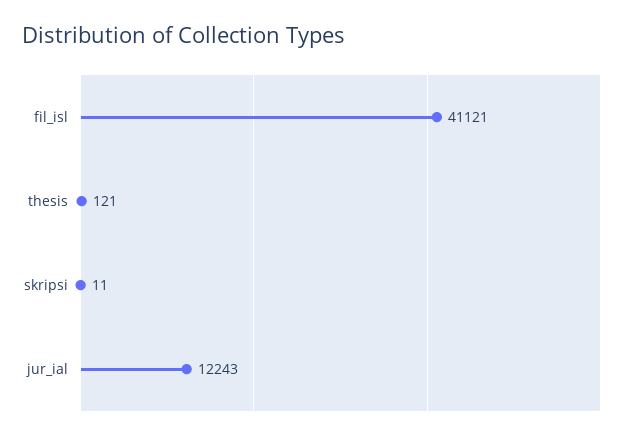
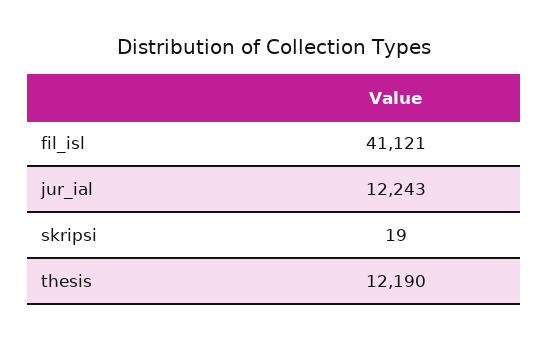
thesis: 121 -> 12190
skripsi: 11 -> 19

